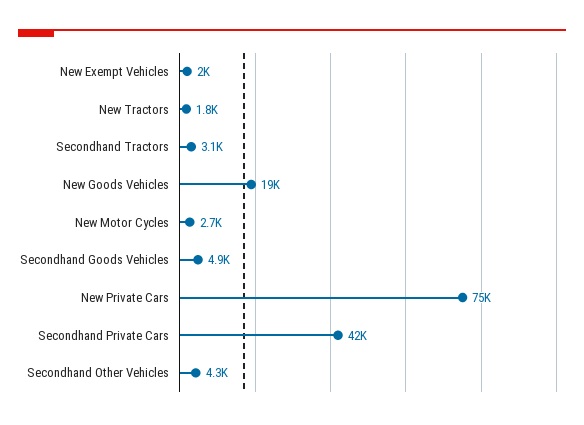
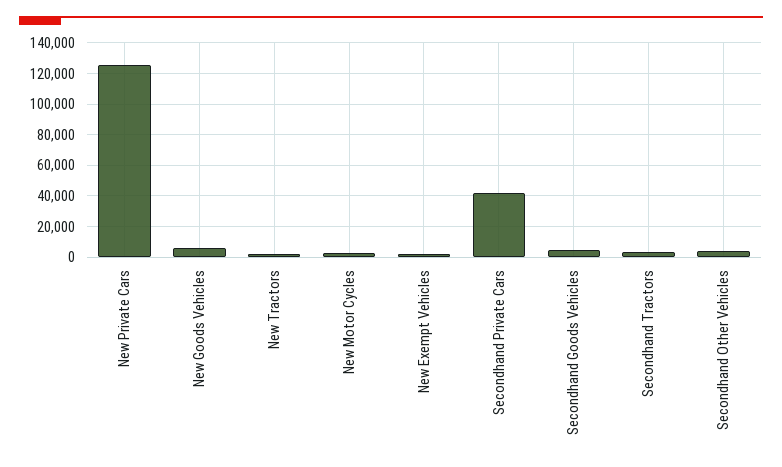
New Goods Vehicles: 19000 -> 5000
New Private Cars: 75000 -> 125000

